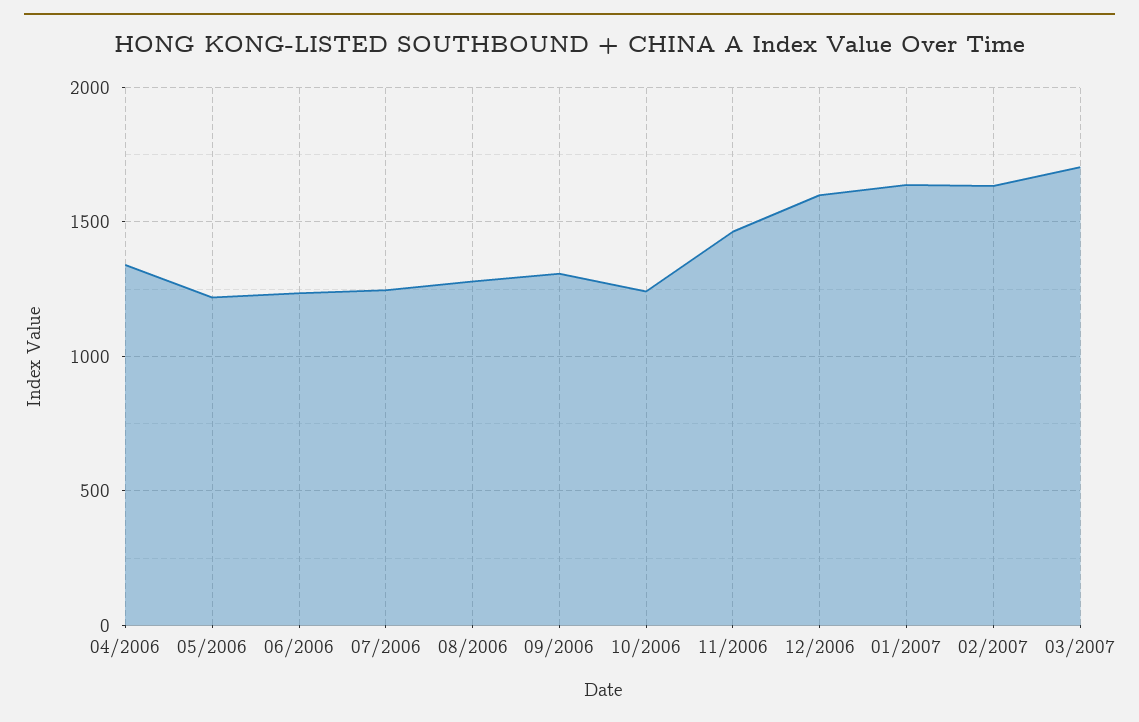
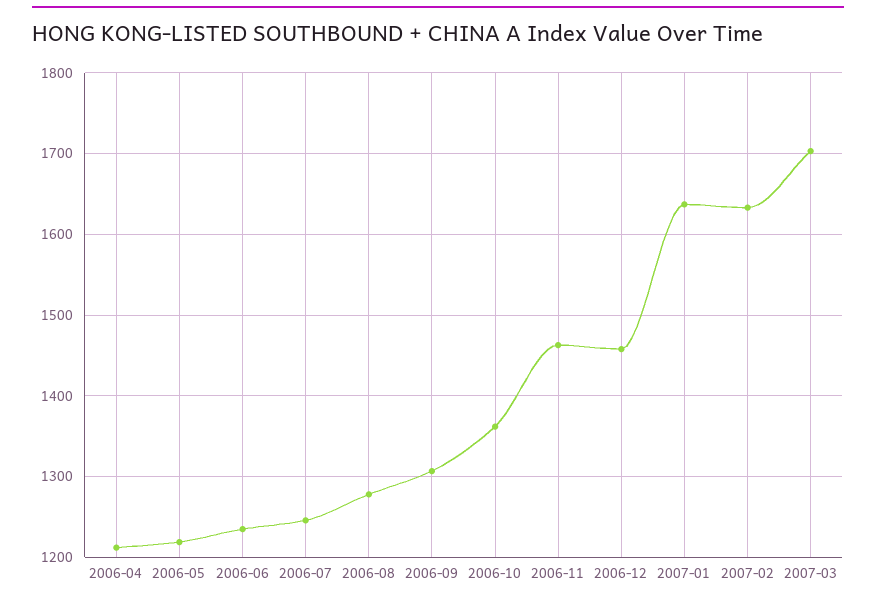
04/2006: 1350 -> 1210
10/2006: 1250 -> 1360
12/2006: 1600 -> 1460

